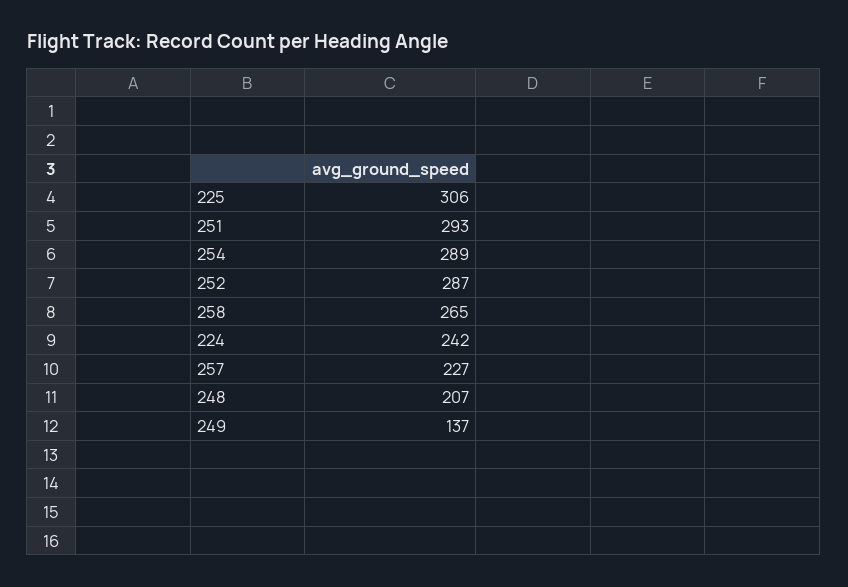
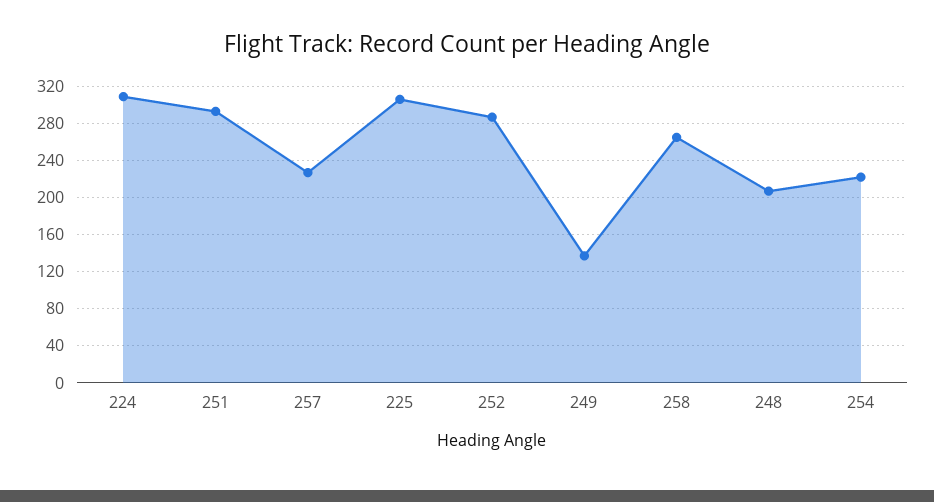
254: 289 -> 220
224: 242 -> 310

